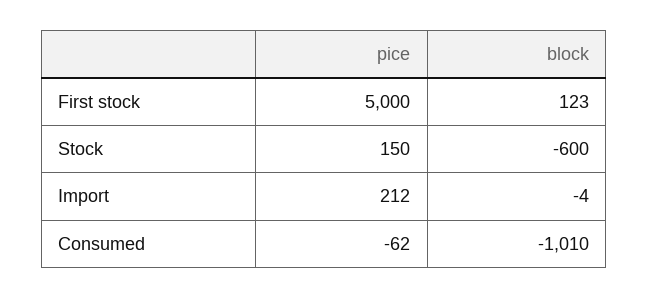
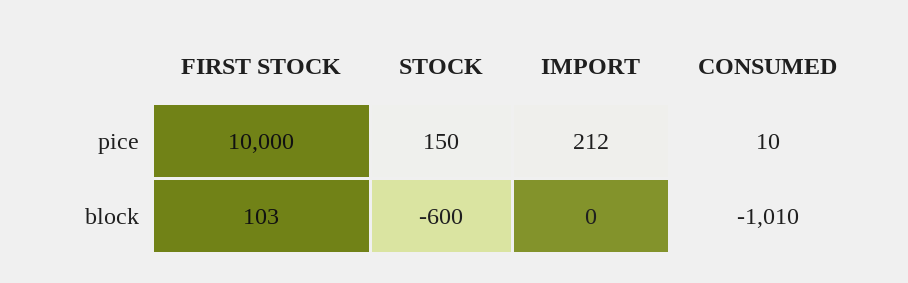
pice, First stock: 5000 -> 10000
block, First stock: 123 -> 103
block, Import: -4 -> 0
pice, Consumed: -62 -> 10

